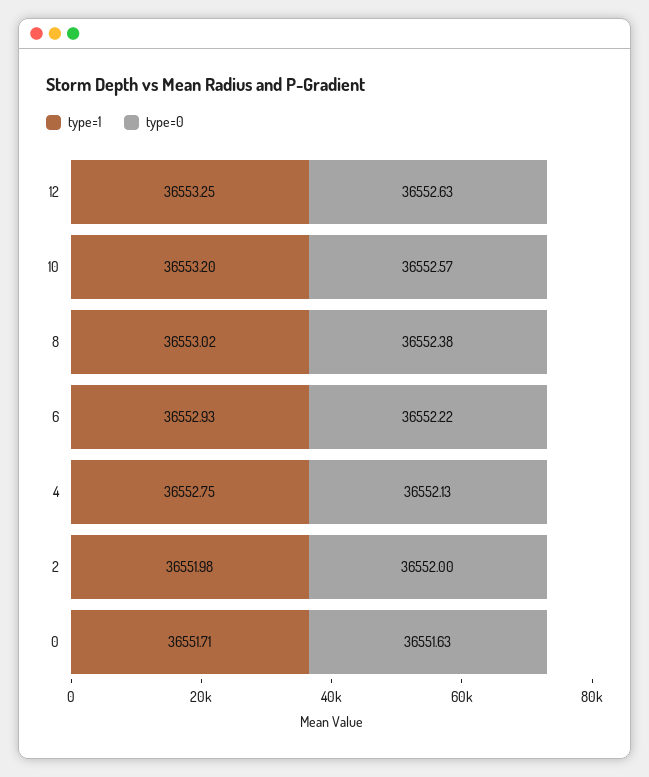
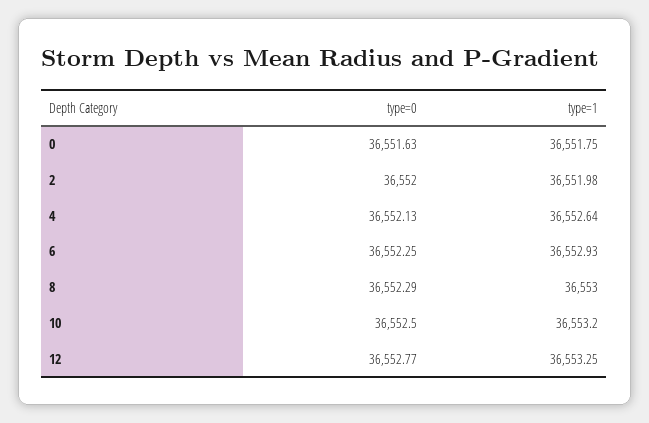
type=0, 12: 36552.63 -> 36552.77
type=0, 10: 36552.57 -> 36552.5
type=1, 8: 36553.02 -> 36553
type=0, 8: 36552.38 -> 36552.29
type=0, 6: 36552.22 -> 36552.25
type=1, 4: 36552.75 -> 36552.64
type=1, 0: 36551.71 -> 36551.75

